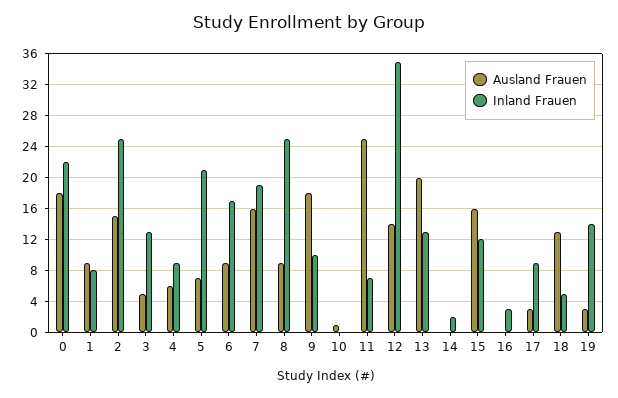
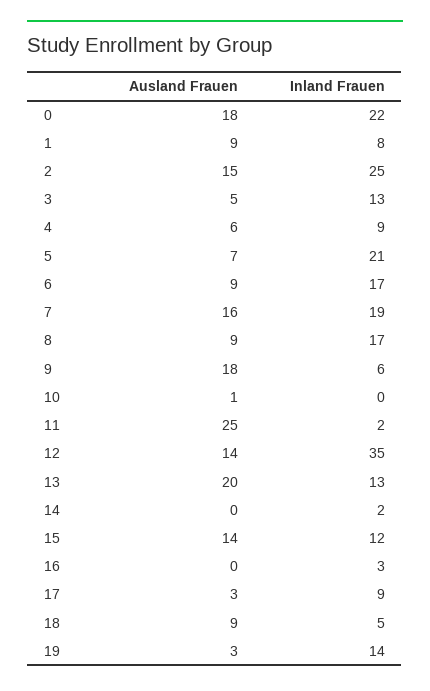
Inland Frauen, 8: 25 -> 17
Inland Frauen, 9: 10 -> 6
Inland Frauen, 11: 7 -> 2
Ausland Frauen, 15: 16 -> 14
Ausland Frauen, 18: 13 -> 9

